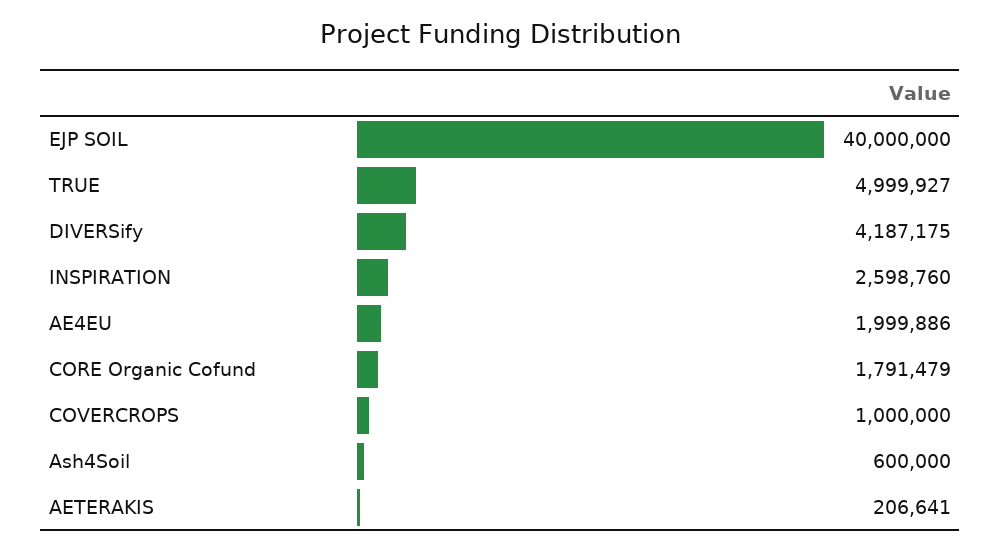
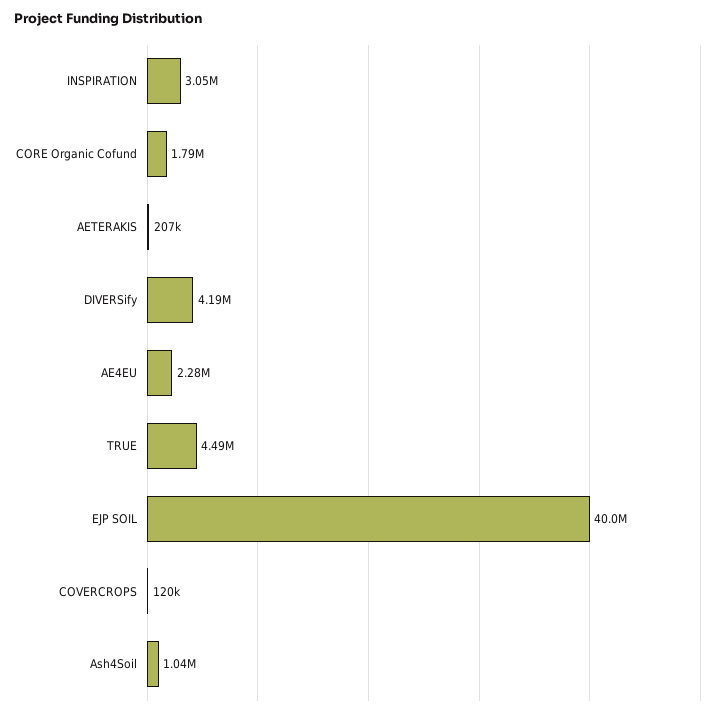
TRUE: 4999927 -> 4490000
INSPIRATION: 2598760 -> 3050000
AE4EU: 1999886 -> 2280000
COVERCROPS: 1000000 -> 120000
Ash4Soil: 600000 -> 1040000

